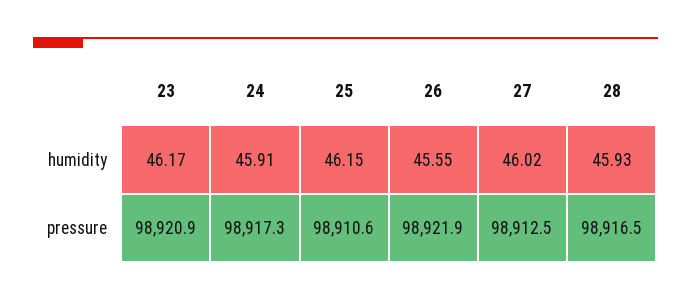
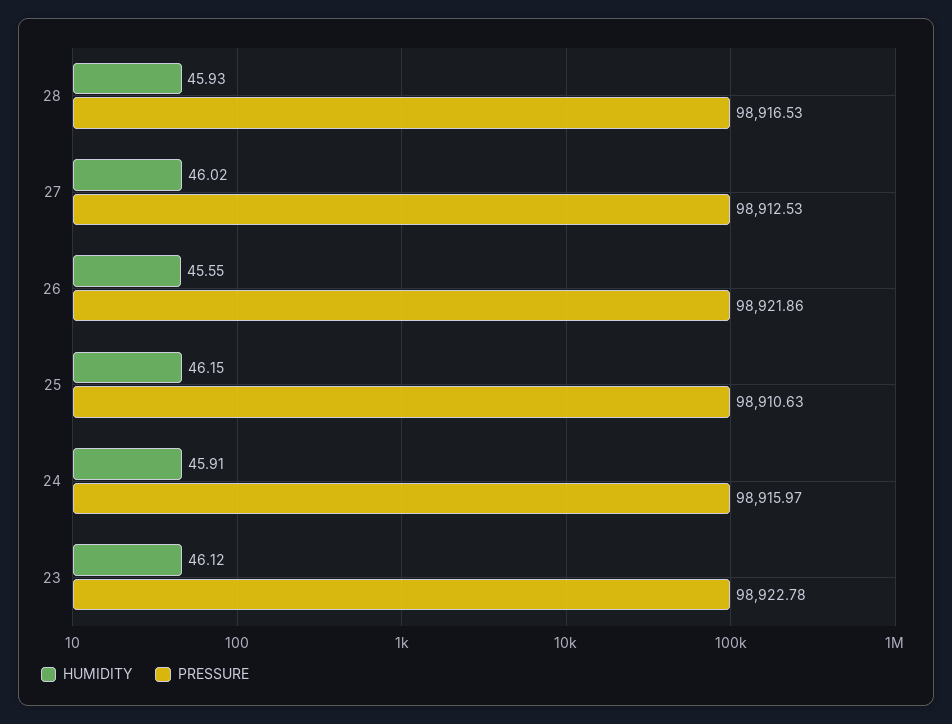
humidity, 23: 46.17 -> 46.12
pressure, 23: 98920.9 -> 98922.78
pressure, 24: 98917.3 -> 98915.97

